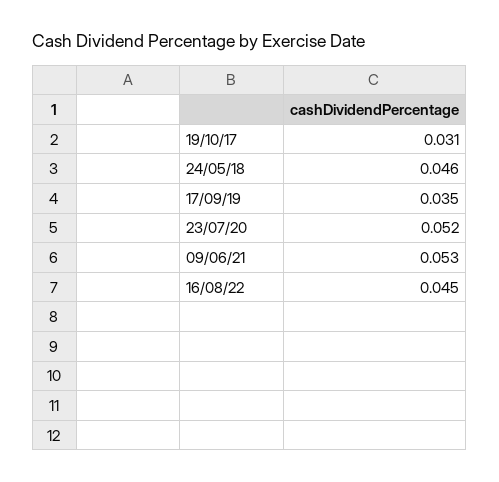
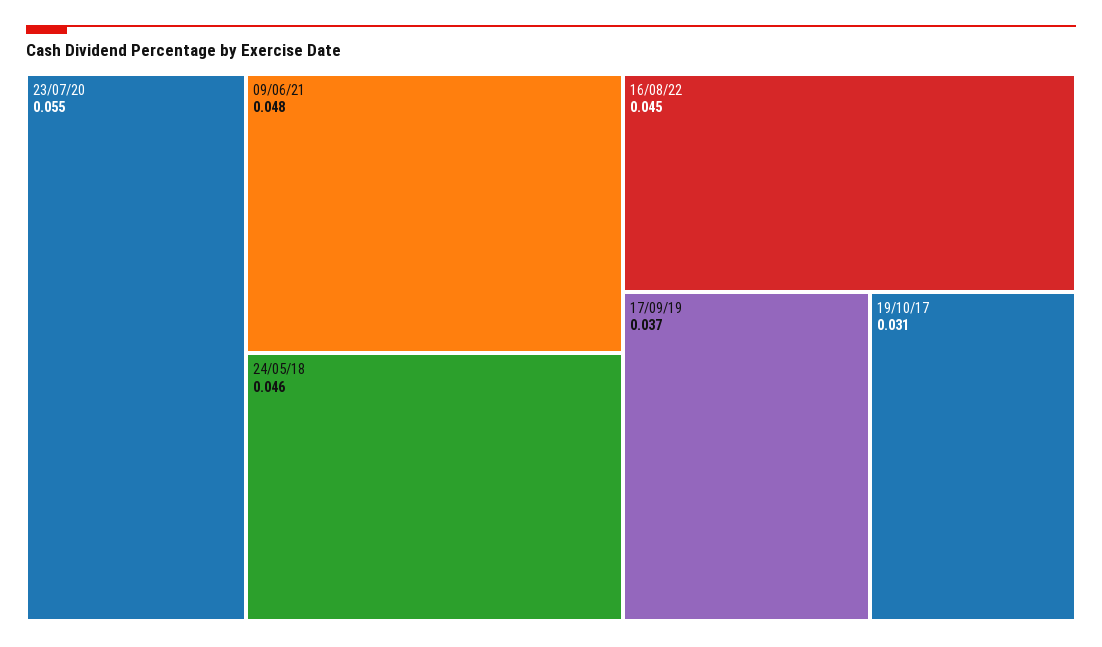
17/09/19: 0.035 -> 0.037
23/07/20: 0.052 -> 0.055
09/06/21: 0.053 -> 0.048

